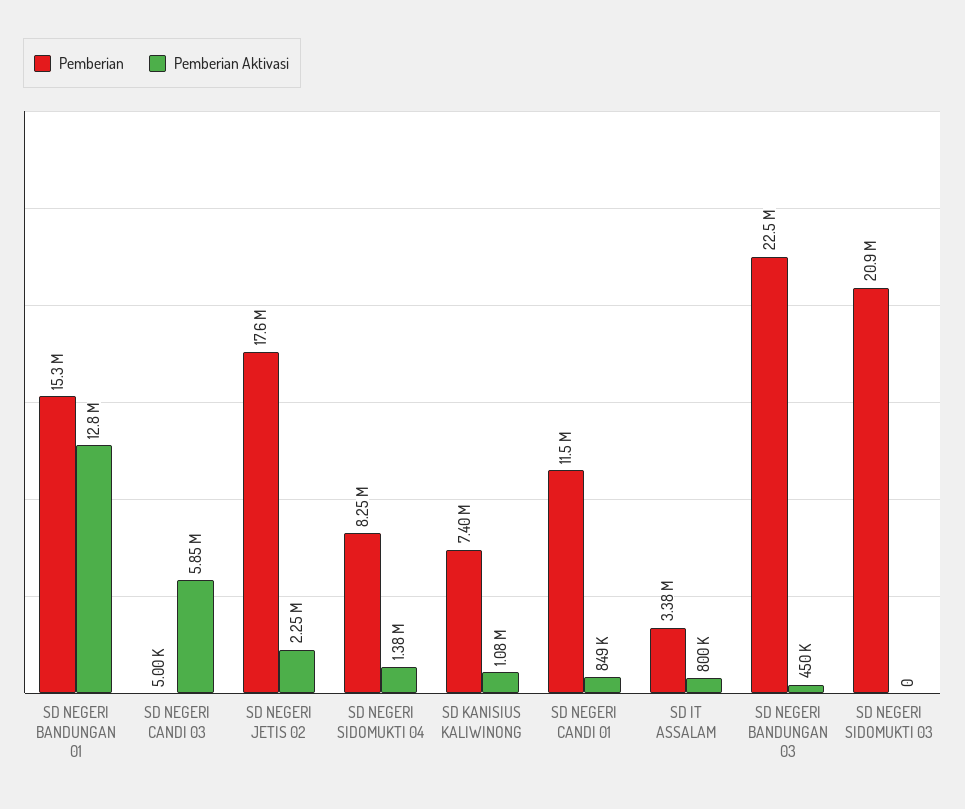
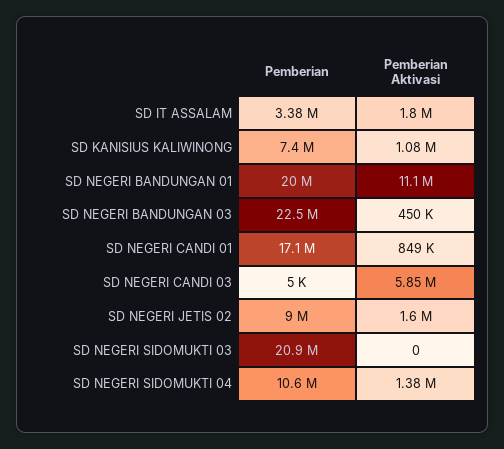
Pemberian, SD NEGERI BANDUNGAN 01: 15300000 -> 20000000
Pemberian Aktivasi, SD NEGERI BANDUNGAN 01: 12800000 -> 11100000
Pemberian, SD NEGERI JETIS 02: 17600000 -> 9000000
Pemberian Aktivasi, SD NEGERI JETIS 02: 2250000 -> 1600000
Pemberian, SD NEGERI SIDOMUKTI 04: 8250000 -> 10600000
Pemberian, SD NEGERI CANDI 01: 11500000 -> 17100000
Pemberian Aktivasi, SD IT ASSALAM: 800000 -> 1800000

